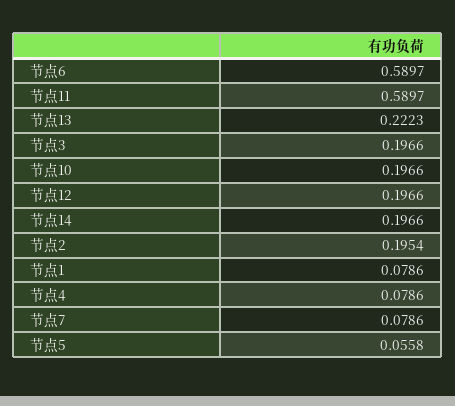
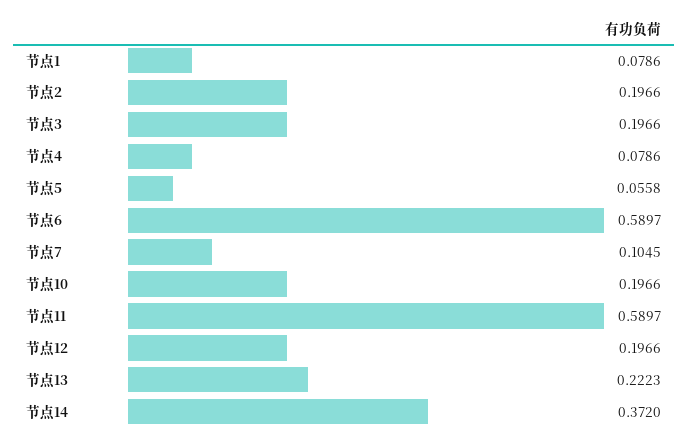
节点14: 0.1966 -> 0.372
节点2: 0.1954 -> 0.1966
节点7: 0.0786 -> 0.1045

